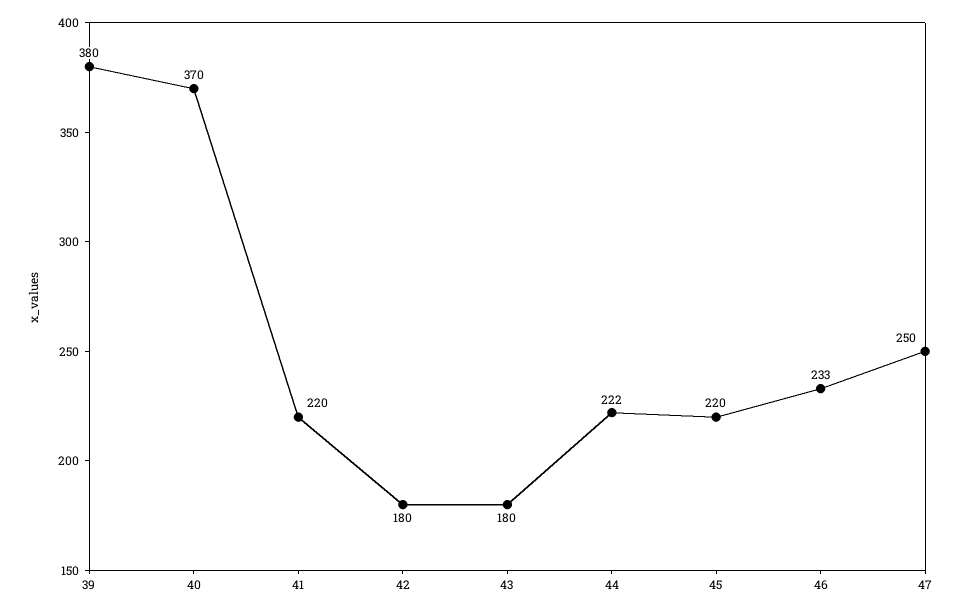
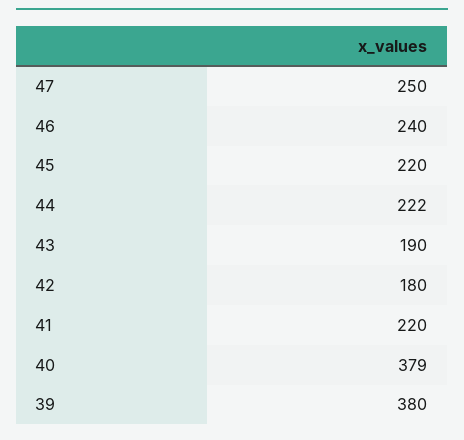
40: 370 -> 379
43: 180 -> 190
46: 233 -> 240

